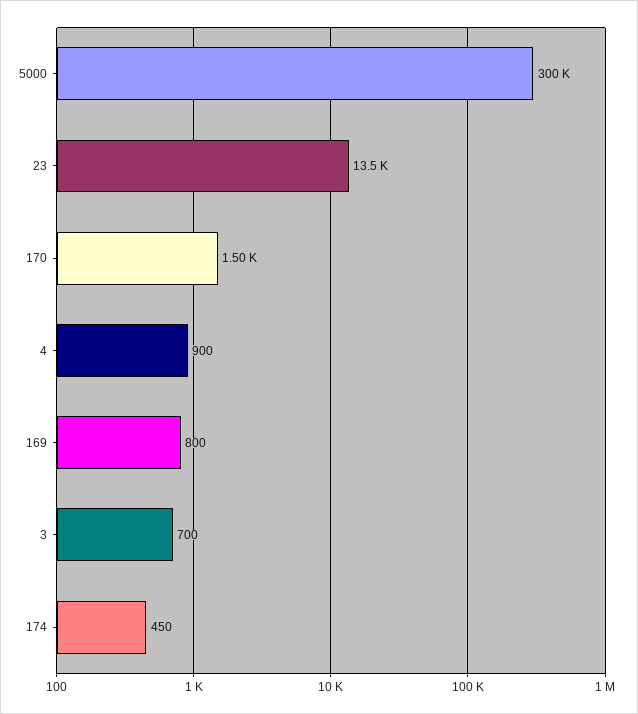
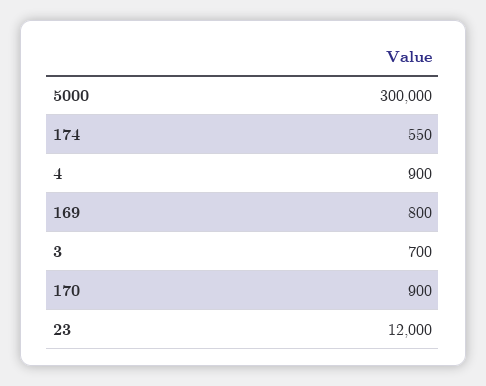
23: 13500 -> 12000
170: 1500 -> 900
174: 450 -> 550

